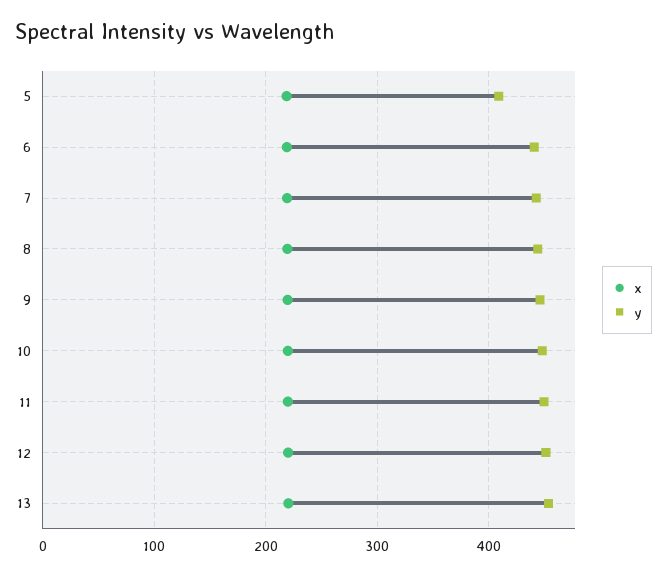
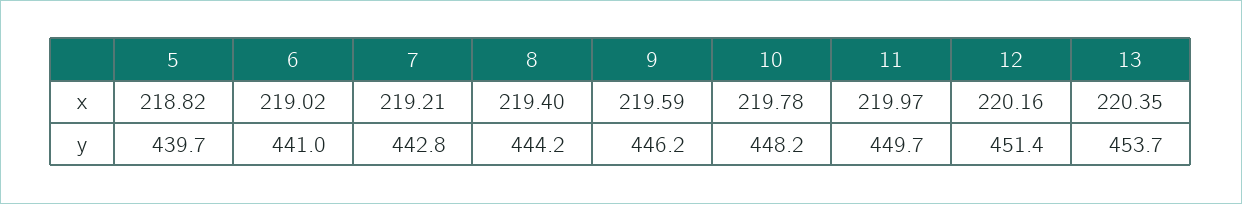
y, 5: 410 -> 439.7

